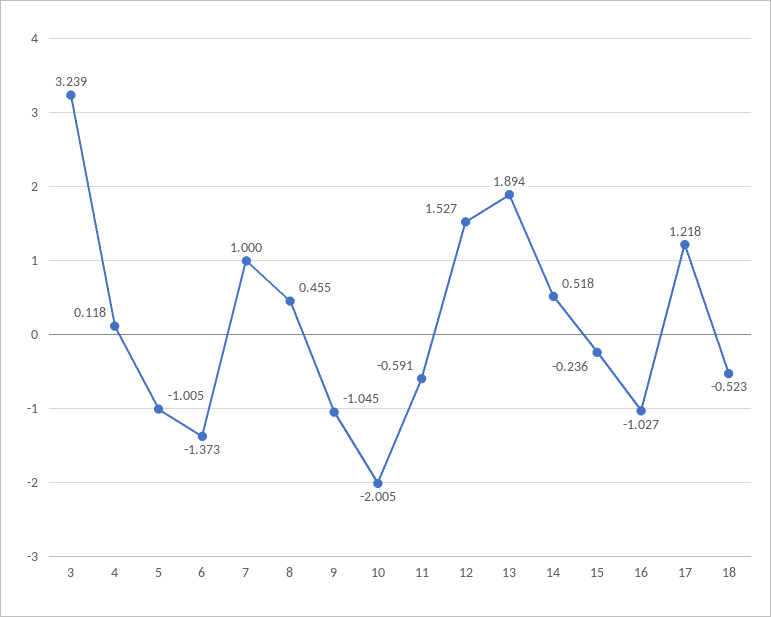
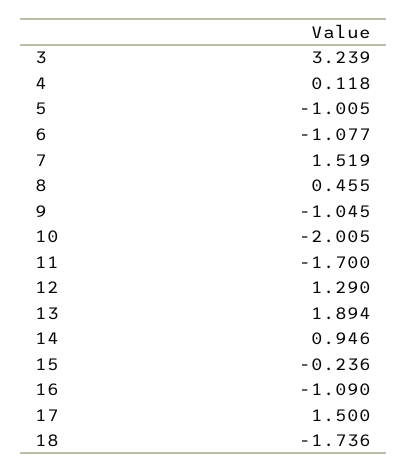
6: -1.373 -> -1.077
7: 1 -> 1.519
11: -0.591 -> -1.7
12: 1.527 -> 1.29
14: 0.518 -> 0.946
16: -1.027 -> -1.09
17: 1.218 -> 1.5
18: -0.523 -> -1.736

